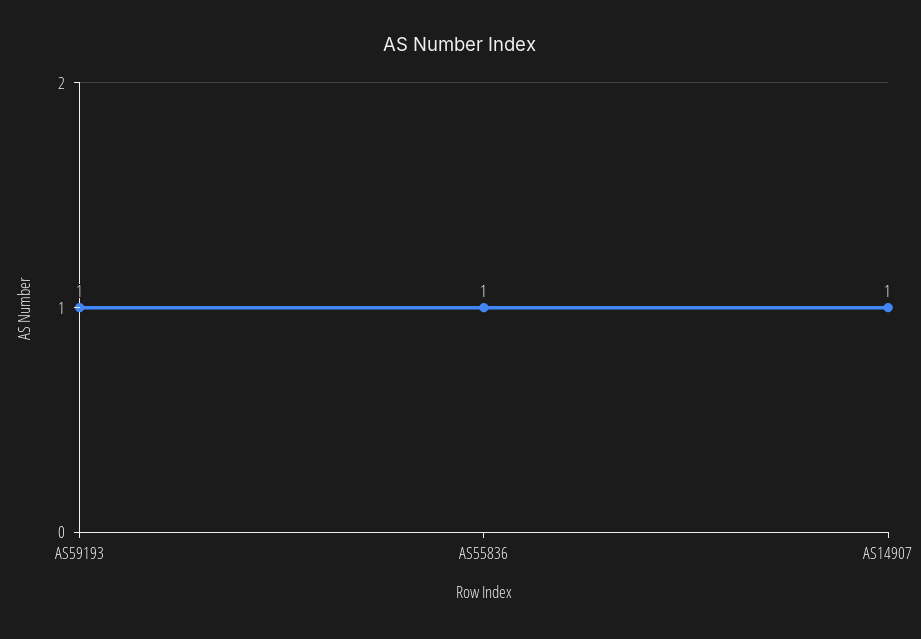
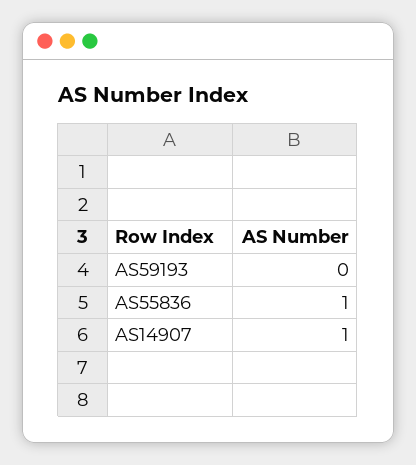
AS59193: 1 -> 0

